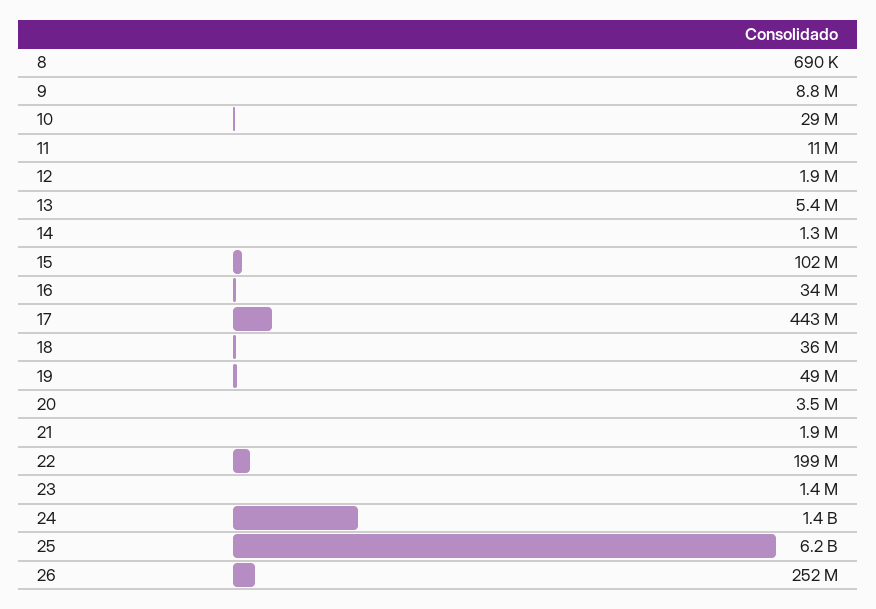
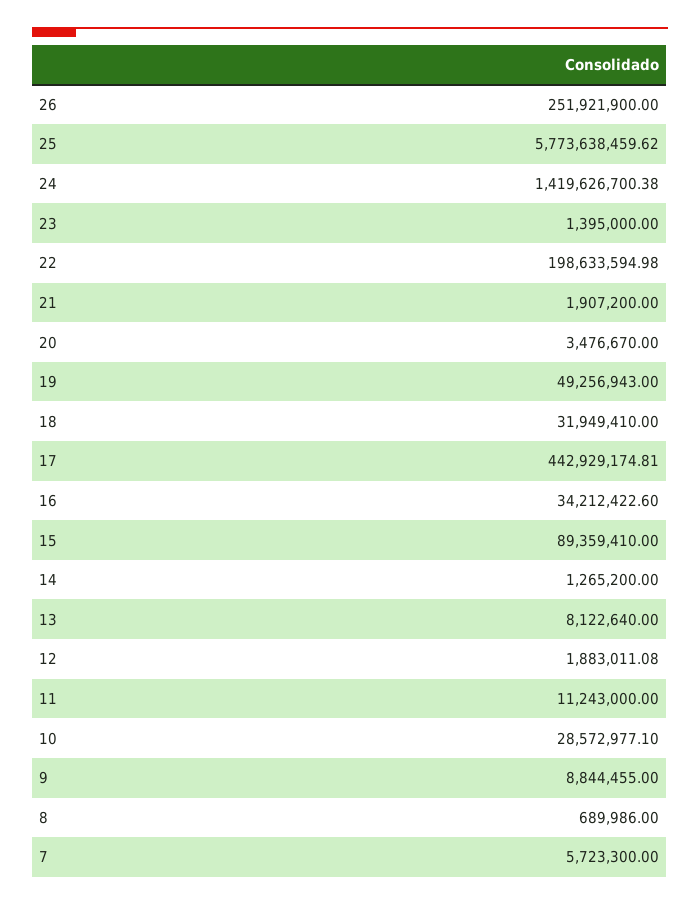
13: 5400000 -> 8122640
15: 102000000 -> 89359410
18: 36000000 -> 31949410
25: 6200000000 -> 5773638459.62
7: none -> 5723300

